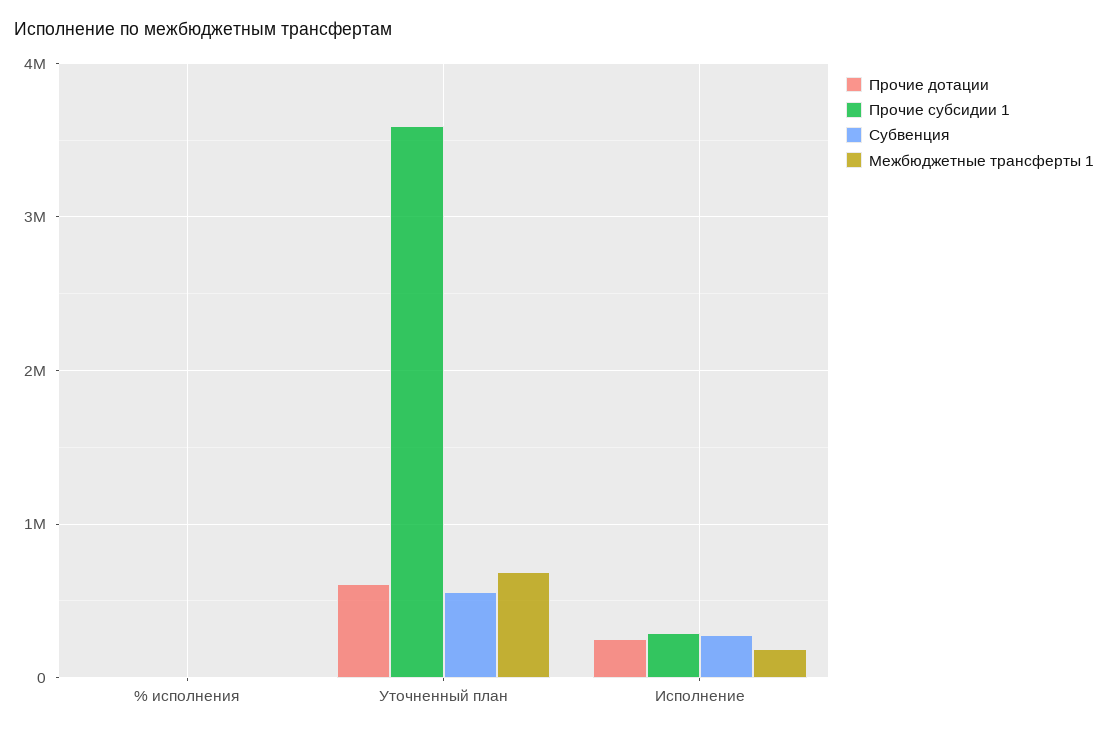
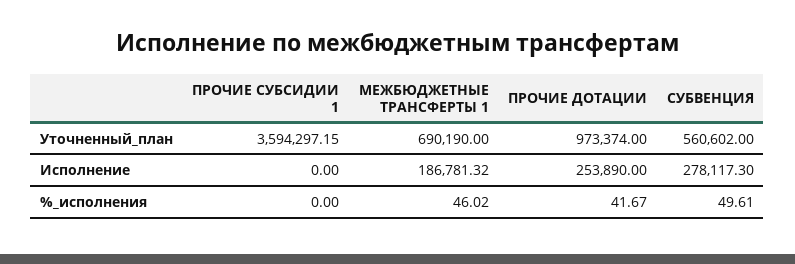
Прочие дотации, Уточненный план: 600000 -> 973374
Прочие субсидии 1, Исполнение: 300000 -> 0

